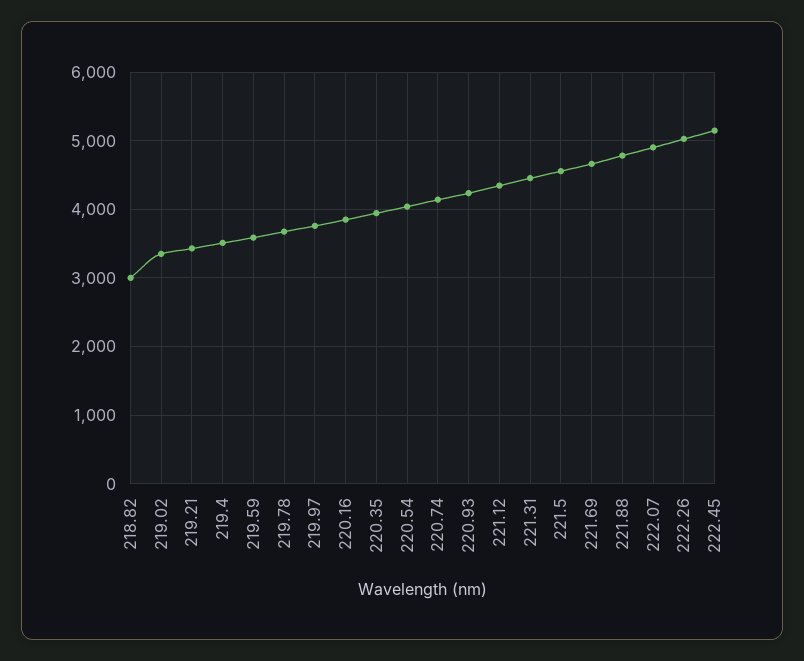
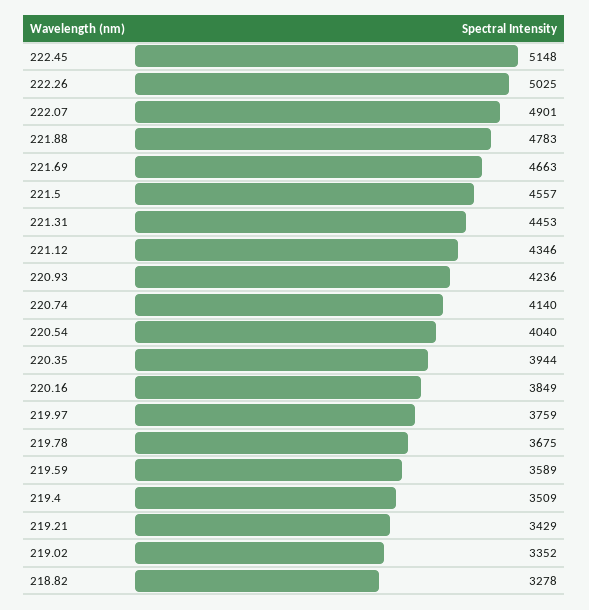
218.82: 3000 -> 3278

